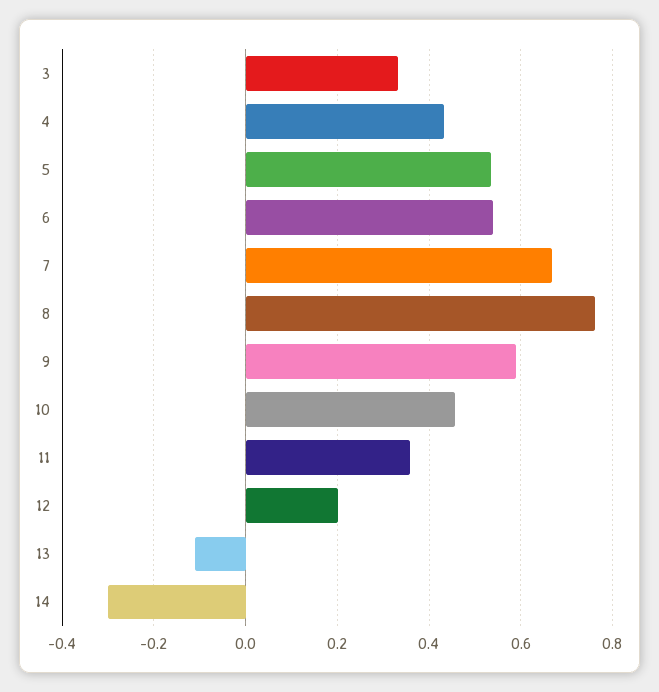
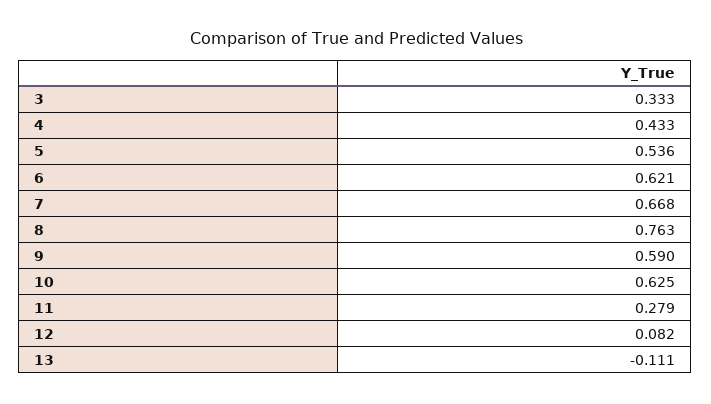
6: 0.54 -> 0.621
10: 0.46 -> 0.625
11: 0.36 -> 0.279
12: 0.2 -> 0.082
14: -0.3 -> none

